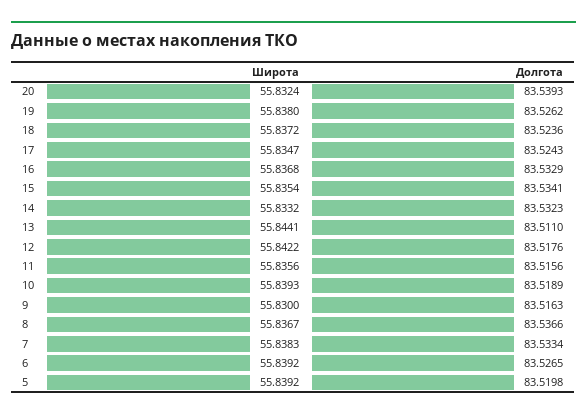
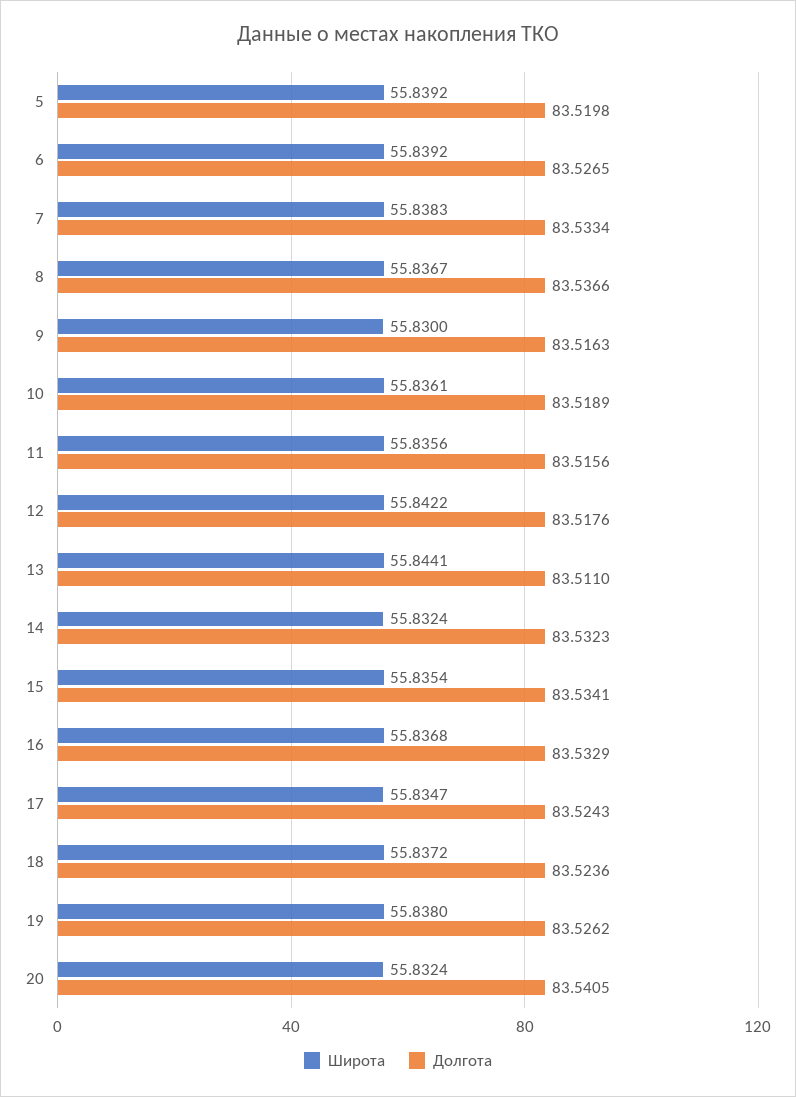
Долгота, 20: 83.5393 -> 83.5405
Широта, 14: 55.8332 -> 55.8324
Широта, 10: 55.8393 -> 55.8361

